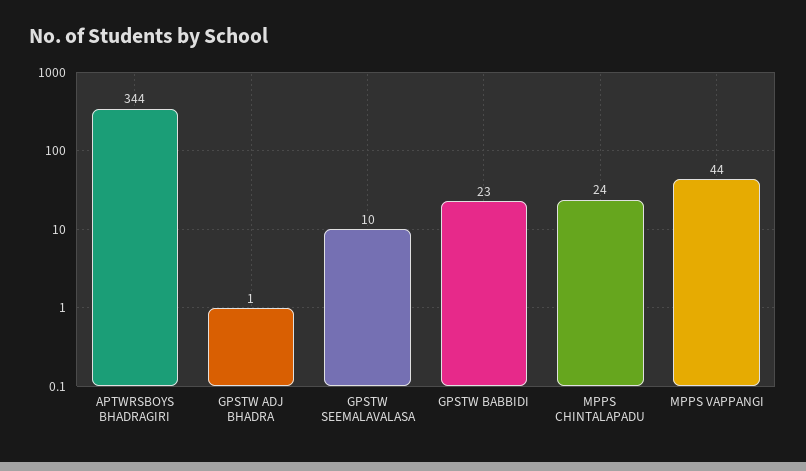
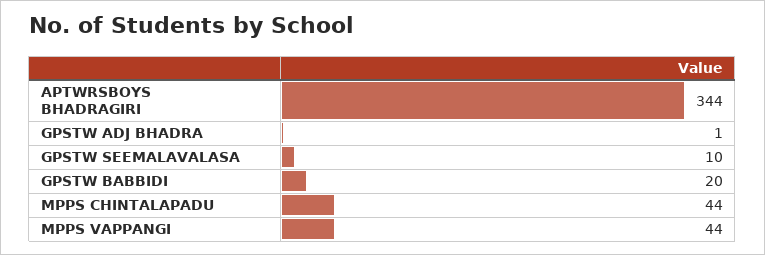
GPSTW BABBIDI: 23 -> 20
MPPS CHINTALAPADU: 24 -> 44

